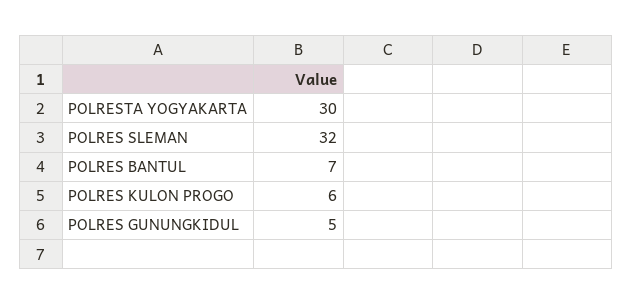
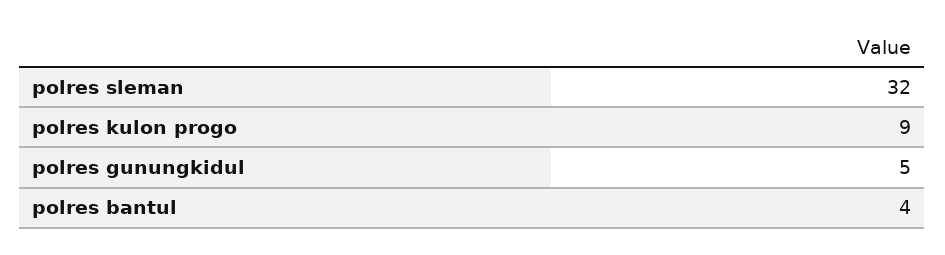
POLRESTA YOGYAKARTA: 30 -> none
POLRES BANTUL: 7 -> 4
POLRES KULON PROGO: 6 -> 9

